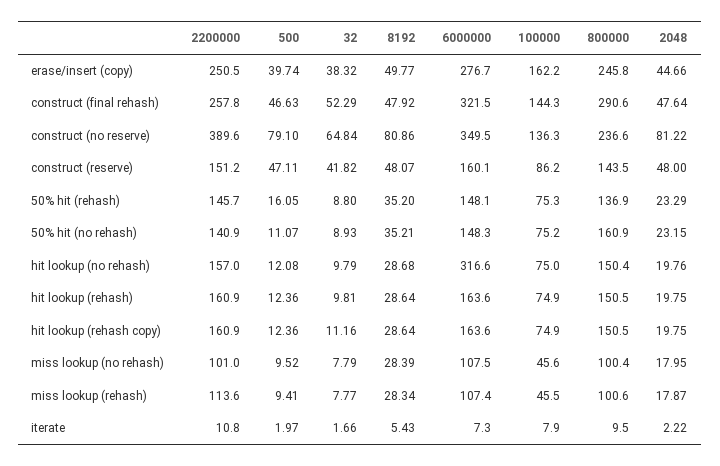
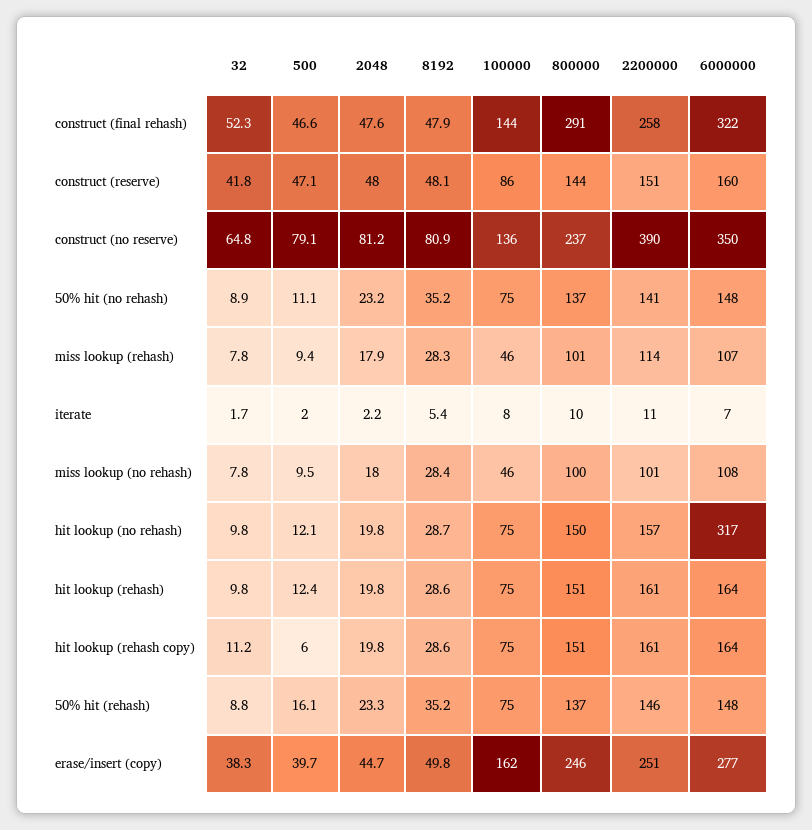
800000, 50% hit (no rehash): 160.9 -> 137
500, hit lookup (rehash copy): 12.36 -> 6

